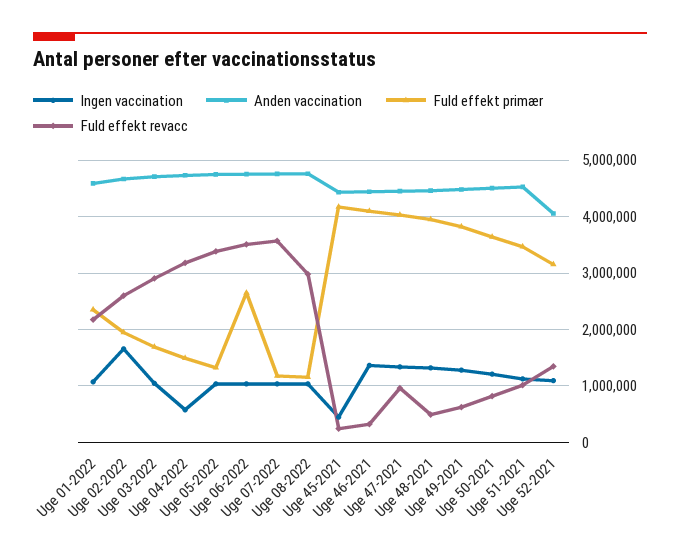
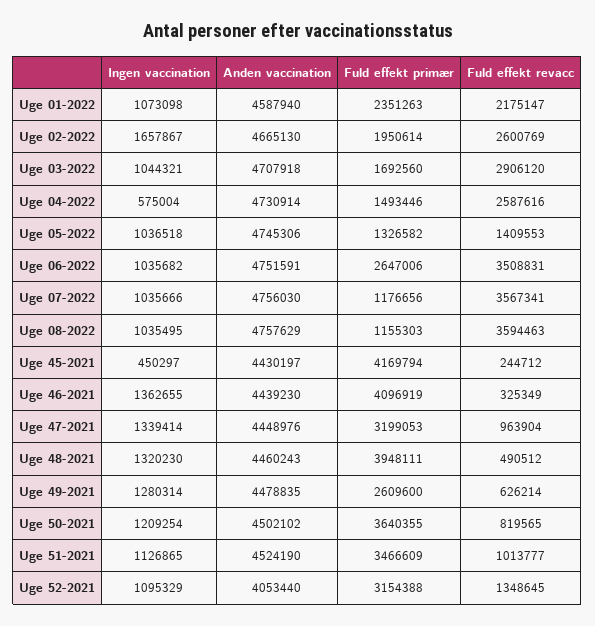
Fuld effekt revacc, Uge 04-2022: 3200000 -> 2587616
Fuld effekt revacc, Uge 05-2022: 3400000 -> 1409553
Fuld effekt revacc, Uge 08-2022: 3000000 -> 3594463
Fuld effekt primær, Uge 47-2021: 4000000 -> 3199053
Fuld effekt primær, Uge 49-2021: 3800000 -> 2609600

